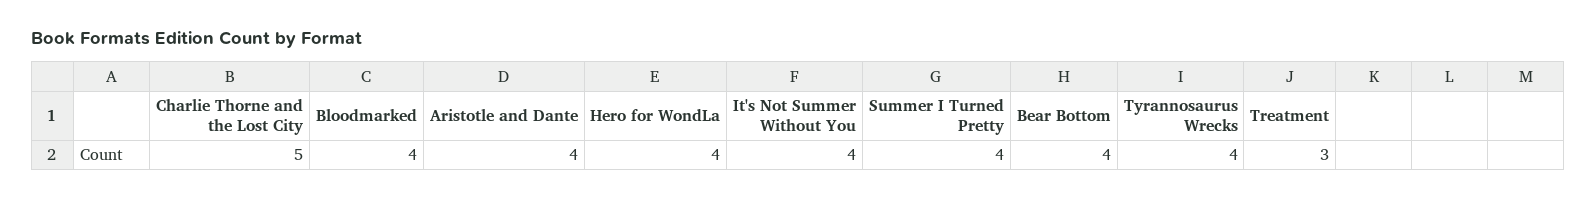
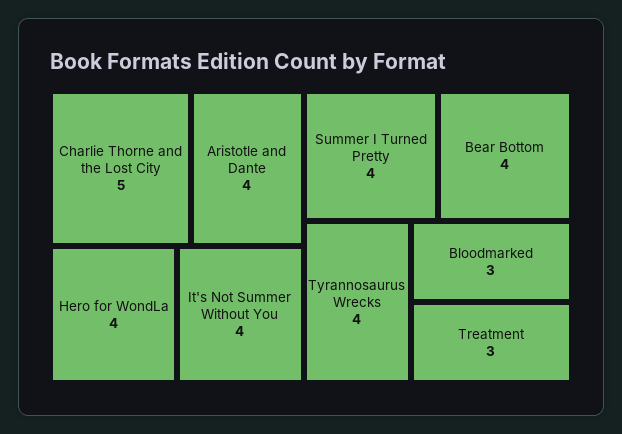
Bloodmarked: 4 -> 3

